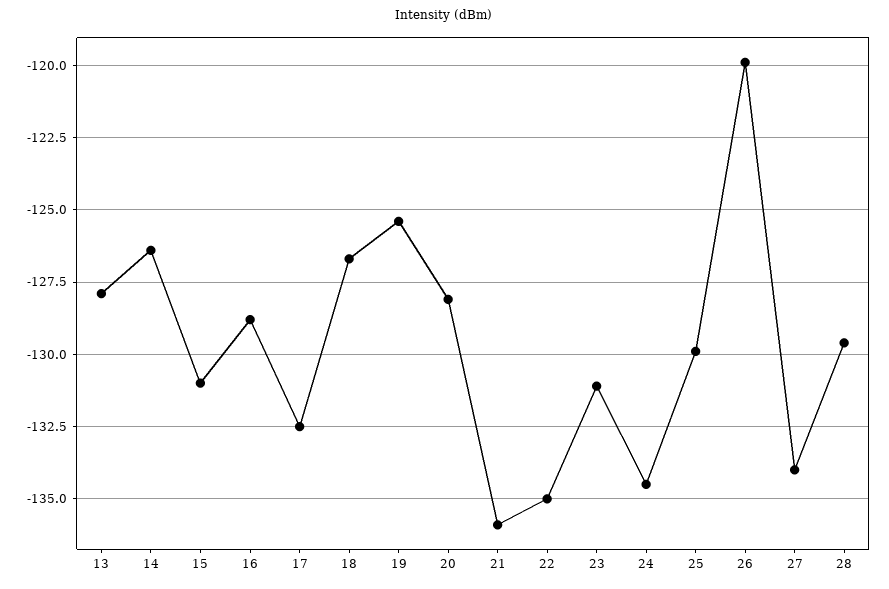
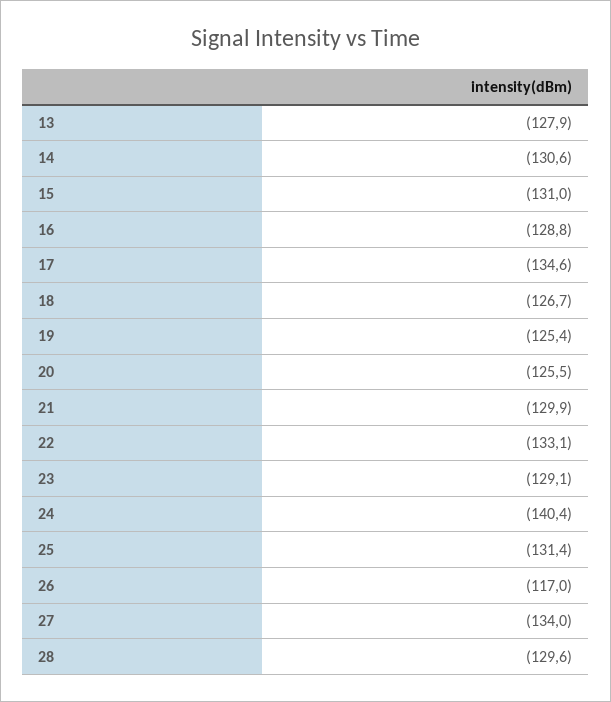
14: -126.5 -> -130.6
17: -132.5 -> -134.6
20: -128 -> -125.5
21: -136 -> -129.9
22: -135 -> -133.1
23: -131 -> -129.1
24: -134.5 -> -140.4
25: -130 -> -131.4
26: -120 -> -117

